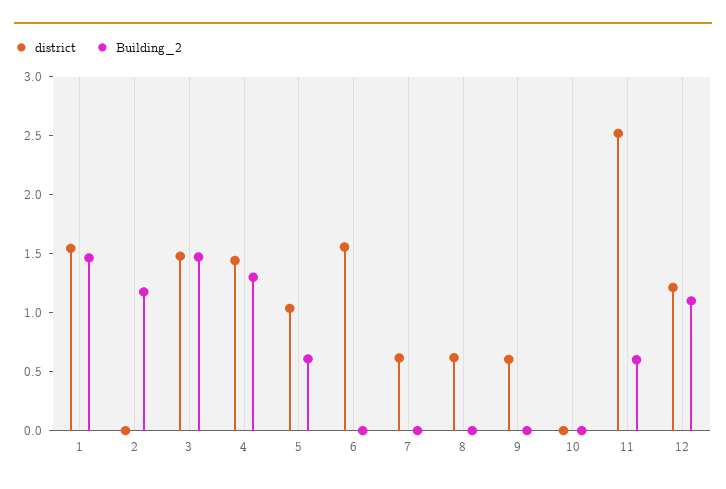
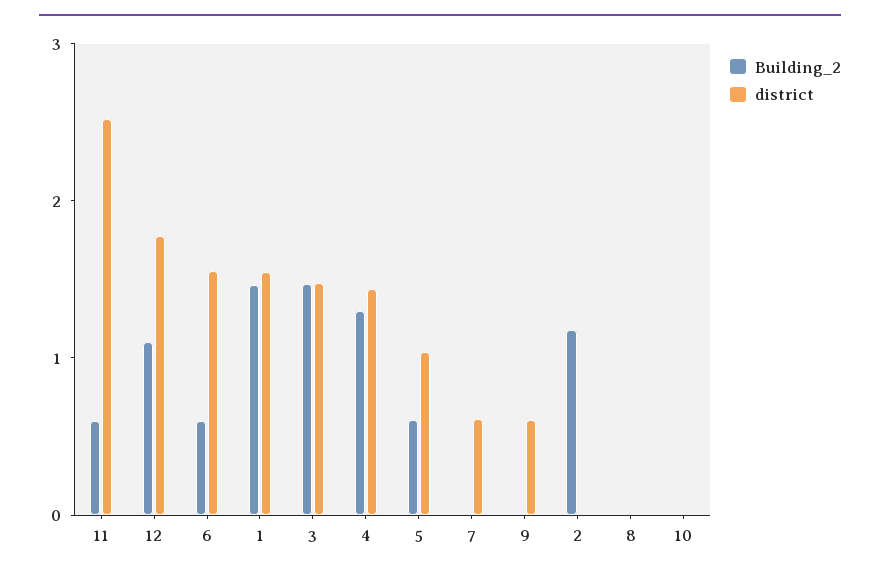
Building_2, 6: 0 -> 0.6
district, 8: 0.6 -> 0
district, 12: 1.2 -> 1.8

